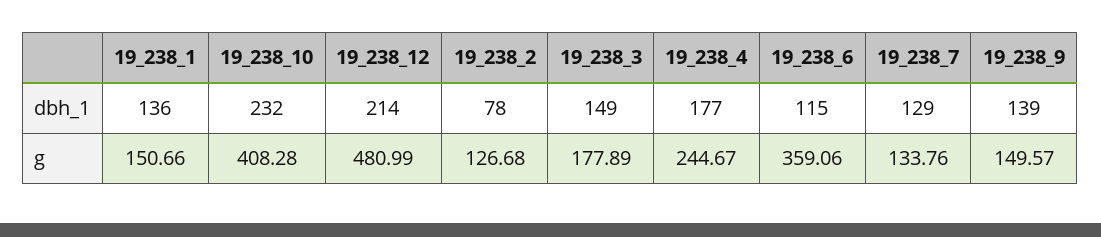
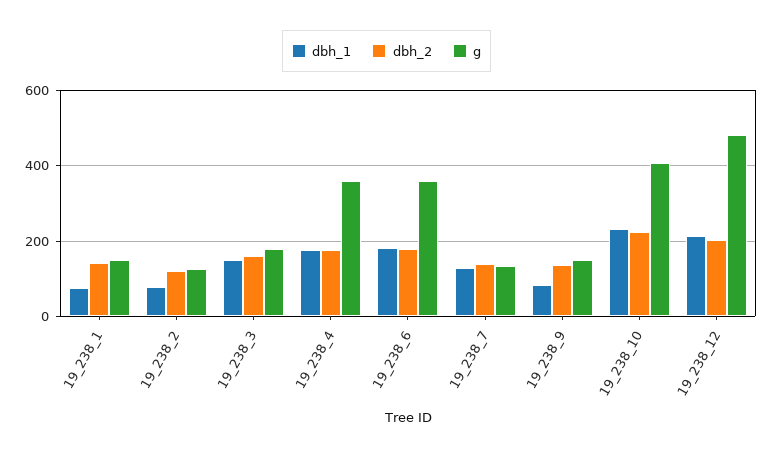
dbh_1, 19_238_1: 136 -> 80
dbh_1, 19_238_6: 115 -> 180
dbh_1, 19_238_9: 139 -> 80
g, 19_238_4: 244.67 -> 360
dbh_2, 19_238_1: none -> 140
dbh_2, 19_238_2: none -> 120
dbh_2, 19_238_3: none -> 160
dbh_2, 19_238_4: none -> 180
dbh_2, 19_238_6: none -> 180
dbh_2, 19_238_7: none -> 140
dbh_2, 19_238_9: none -> 140
dbh_2, 19_238_10: none -> 220
dbh_2, 19_238_12: none -> 200

